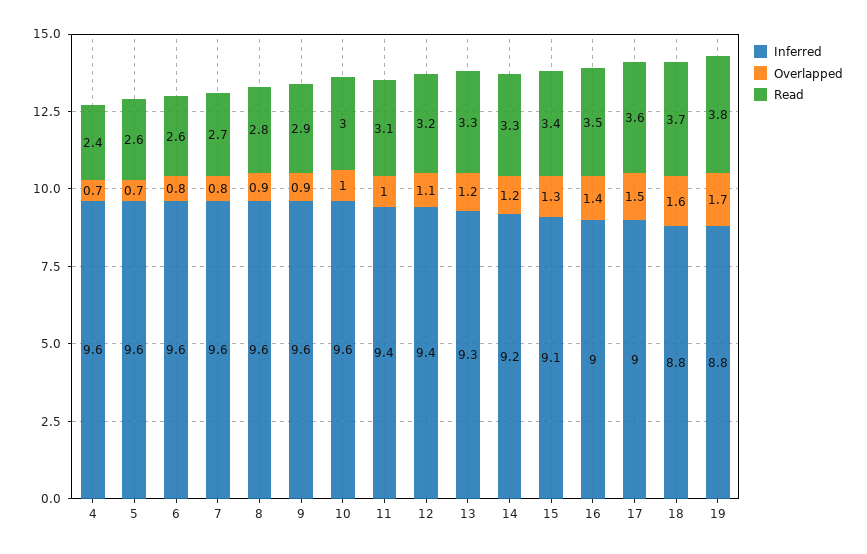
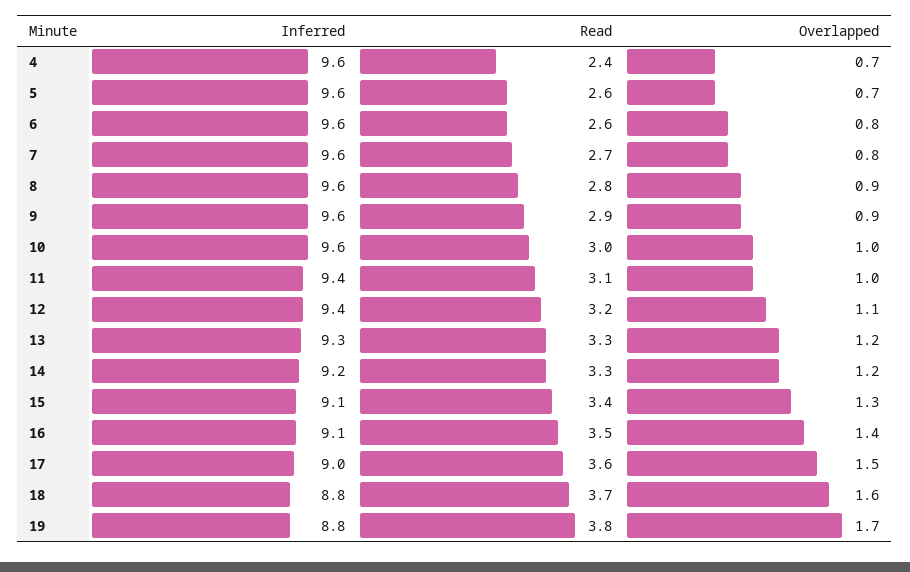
Inferred, 16: 9 -> 9.1

